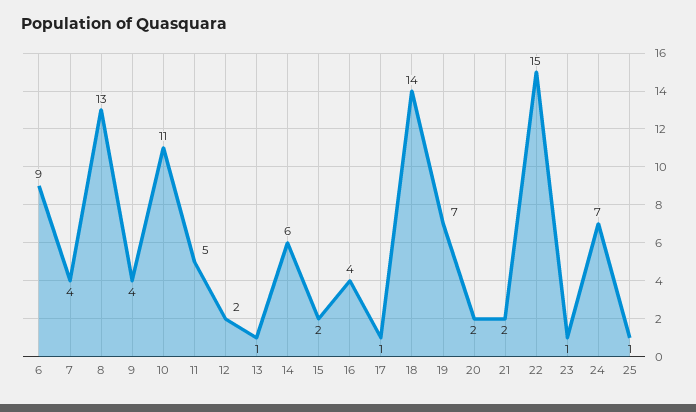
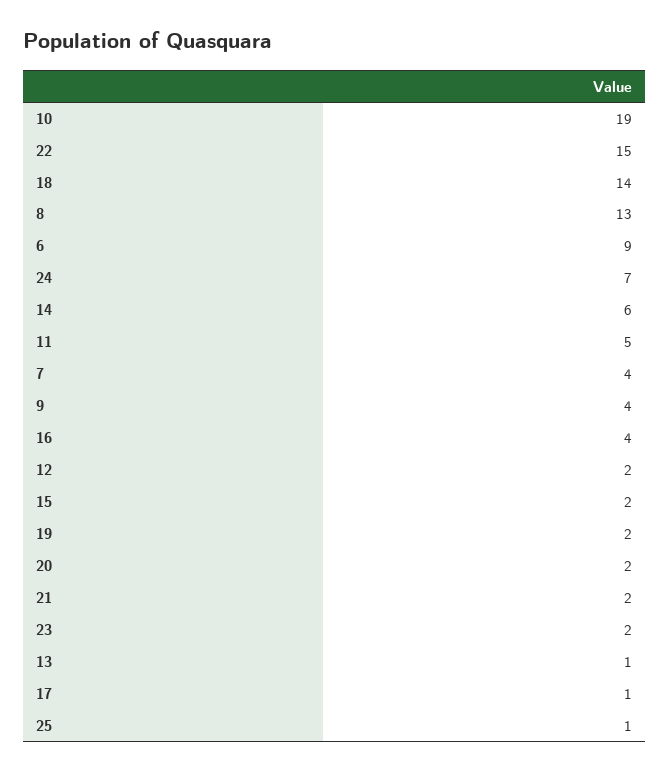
10: 11 -> 19
19: 7 -> 2
23: 1 -> 2

